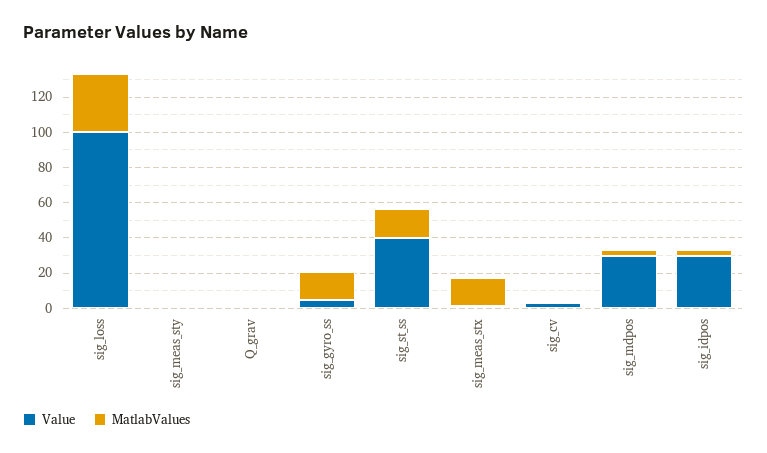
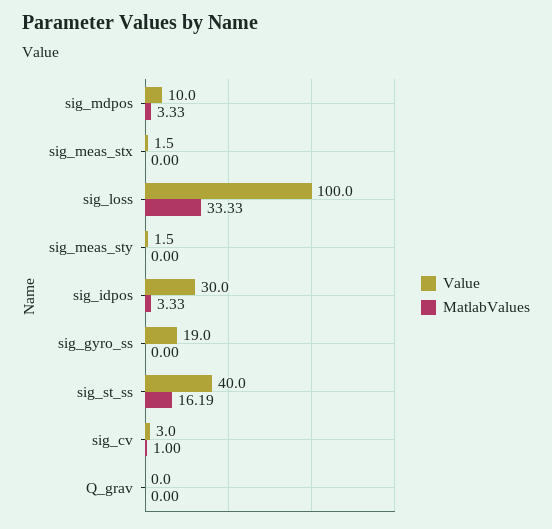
Value, sig_gyro_ss: 5 -> 19
MatlabValues, sig_gyro_ss: 15 -> 0
MatlabValues, sig_meas_stx: 15 -> 0
Value, sig_mdpos: 30 -> 10

